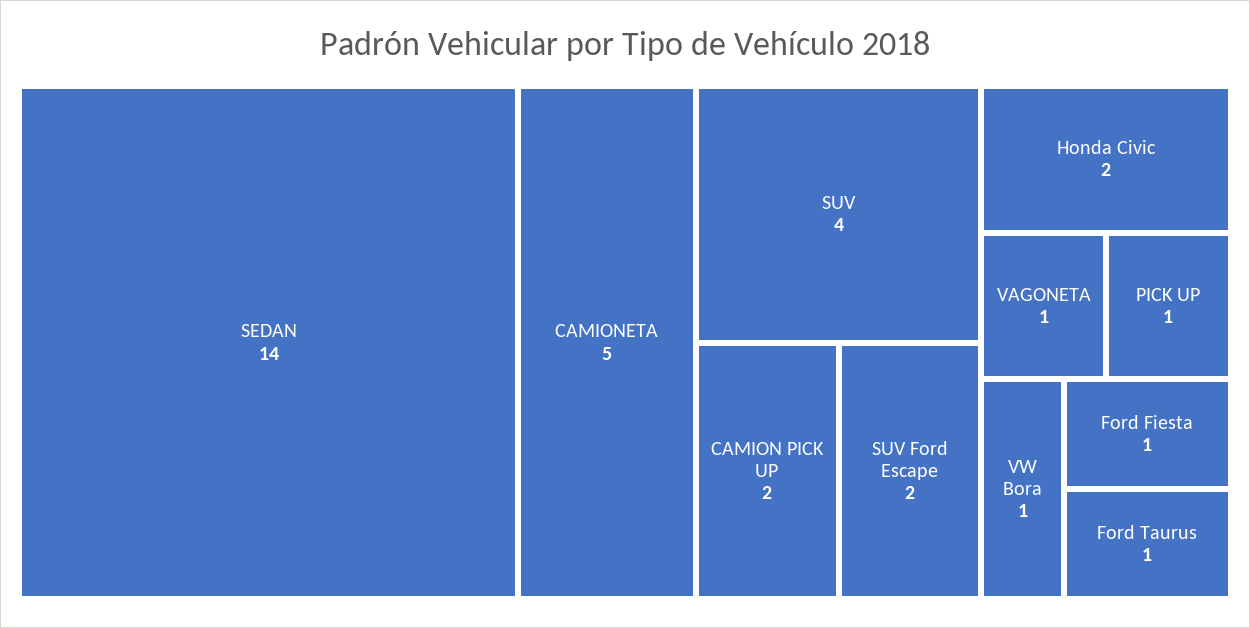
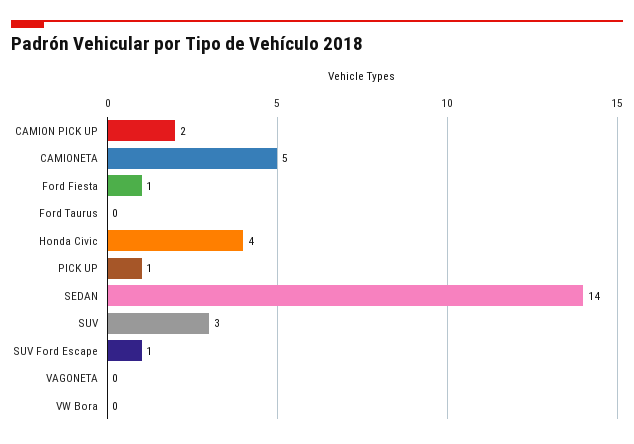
SUV: 4 -> 3
SUV Ford Escape: 2 -> 1
Honda Civic: 2 -> 4
VAGONETA: 1 -> 0
VW Bora: 1 -> 0
Ford Taurus: 1 -> 0

